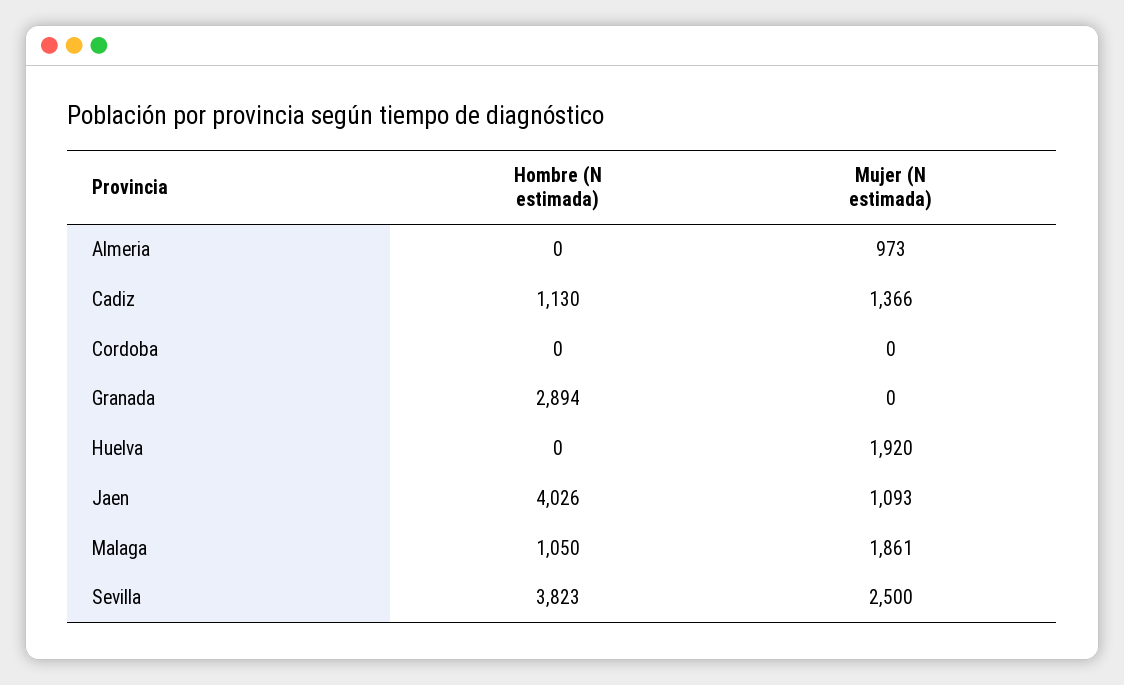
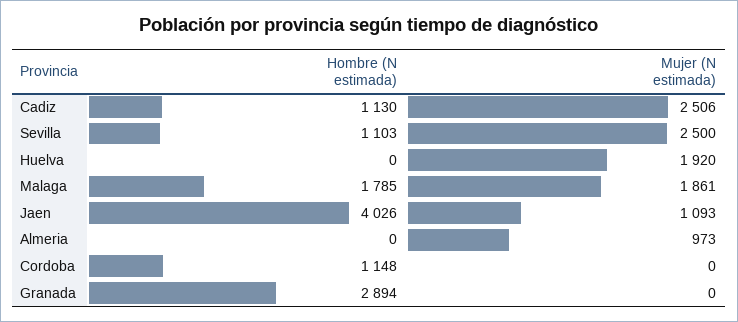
Mujer (N estimada), Cadiz: 1366 -> 2506
Hombre (N estimada), Cordoba: 0 -> 1148
Hombre (N estimada), Malaga: 1050 -> 1785
Hombre (N estimada), Sevilla: 3823 -> 1103

